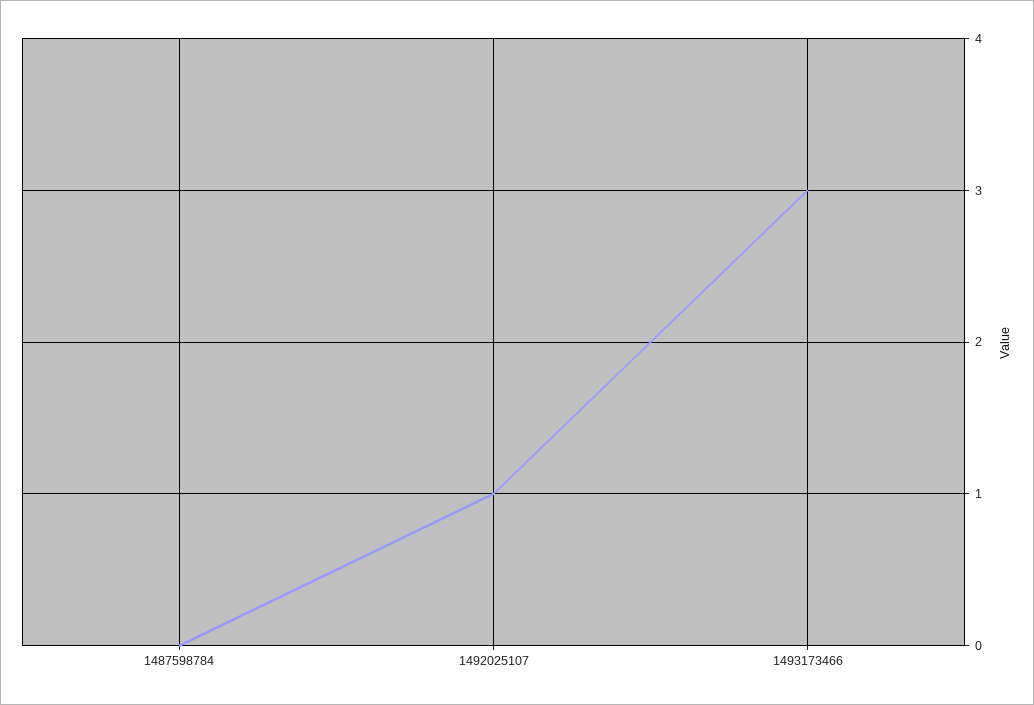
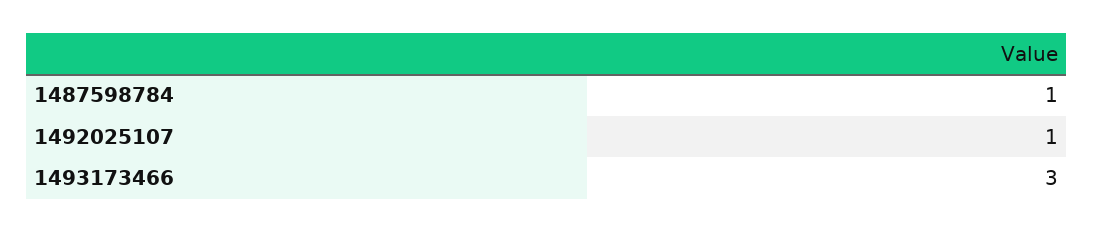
1487598784: 0 -> 1

